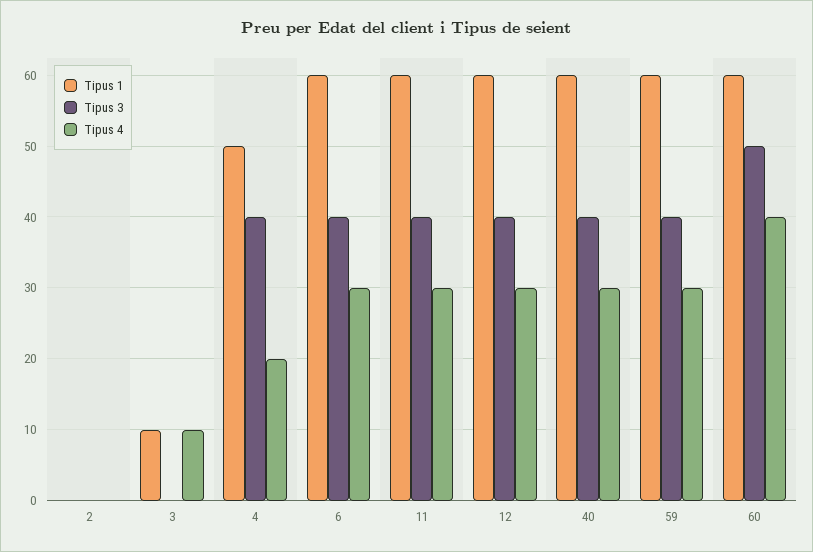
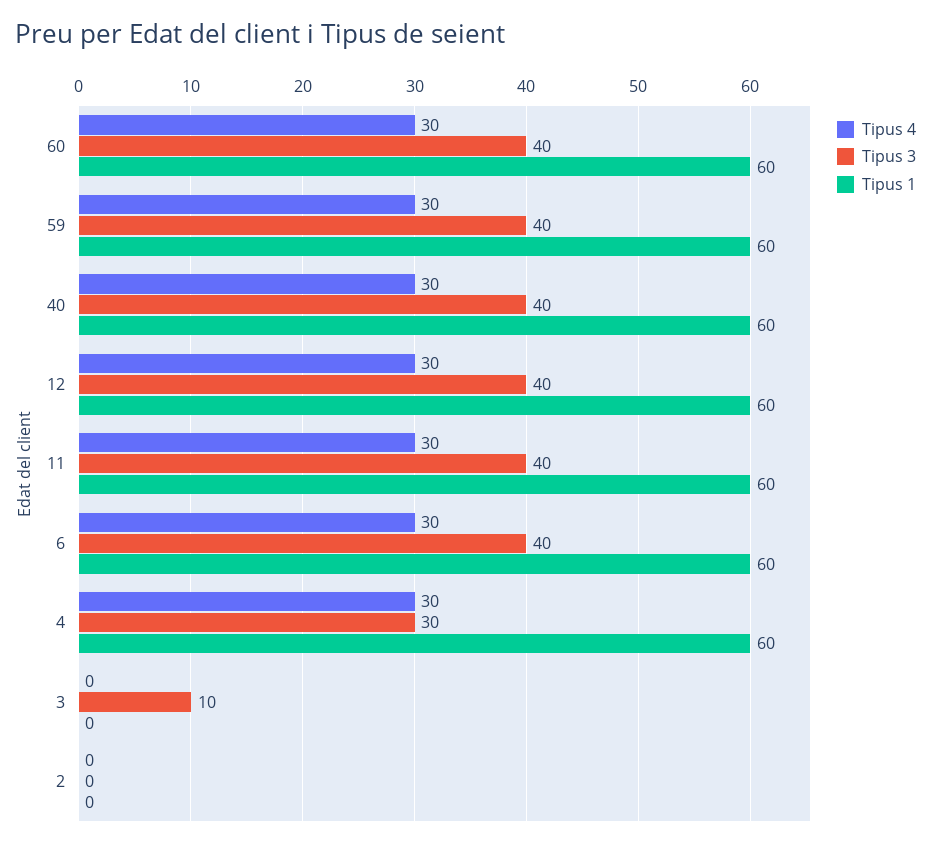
Tipus 1, 3: 10 -> 0
Tipus 3, 3: 0 -> 10
Tipus 4, 3: 10 -> 0
Tipus 1, 4: 50 -> 60
Tipus 3, 4: 40 -> 30
Tipus 4, 4: 20 -> 30
Tipus 3, 60: 50 -> 40
Tipus 4, 60: 40 -> 30

